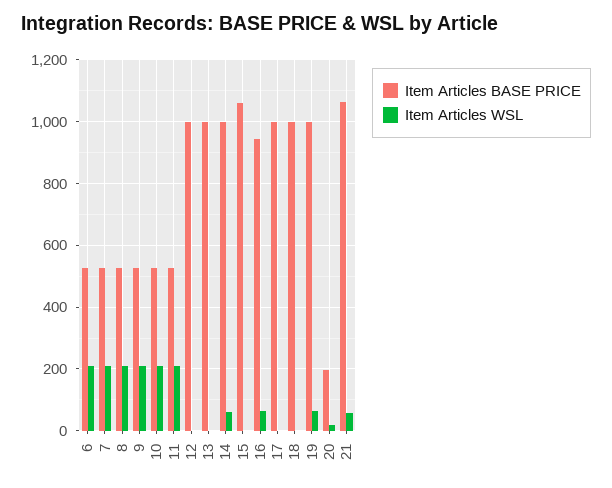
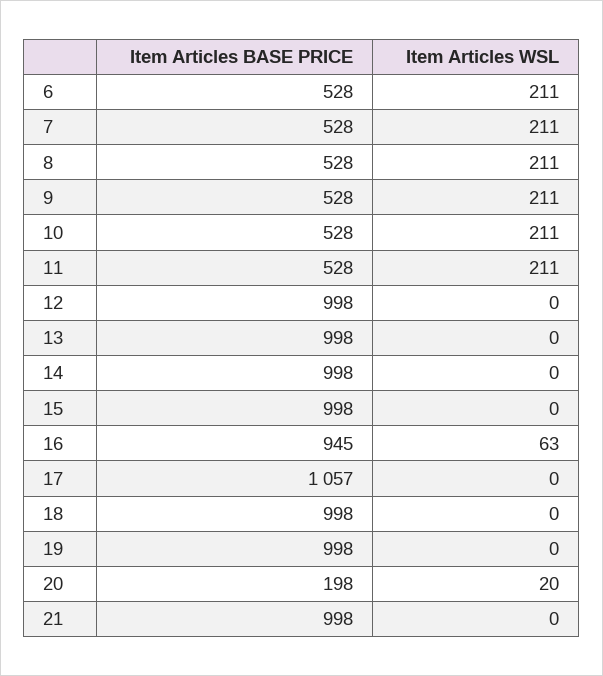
Item Articles WSL, 14: 60 -> 0
Item Articles BASE PRICE, 15: 1060 -> 998
Item Articles BASE PRICE, 17: 1000 -> 1057
Item Articles WSL, 19: 60 -> 0
Item Articles BASE PRICE, 21: 1060 -> 998
Item Articles WSL, 21: 60 -> 0

